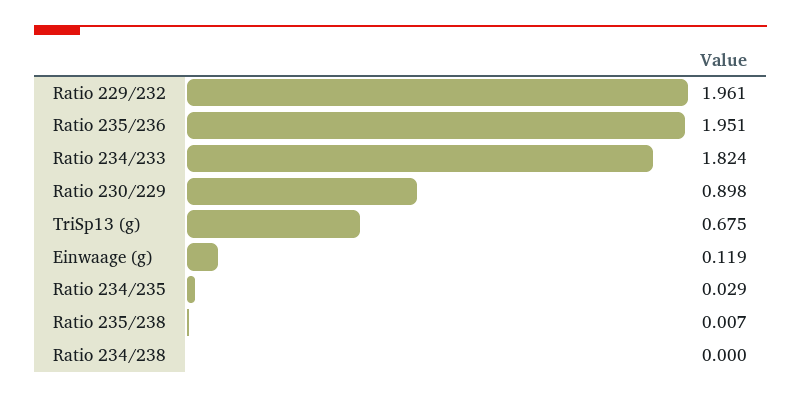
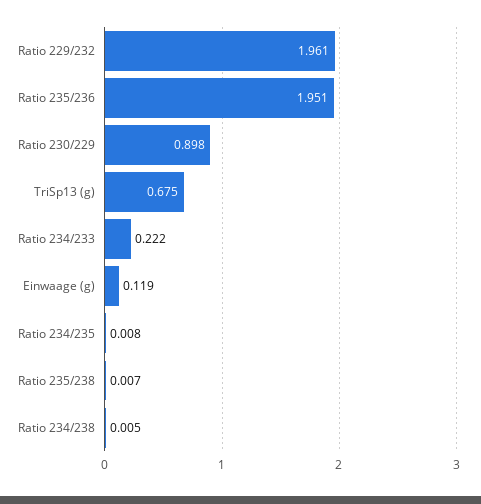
Ratio 234/233: 1.824 -> 0.222
Ratio 234/235: 0.029 -> 0.008
Ratio 234/238: 0 -> 0.005

